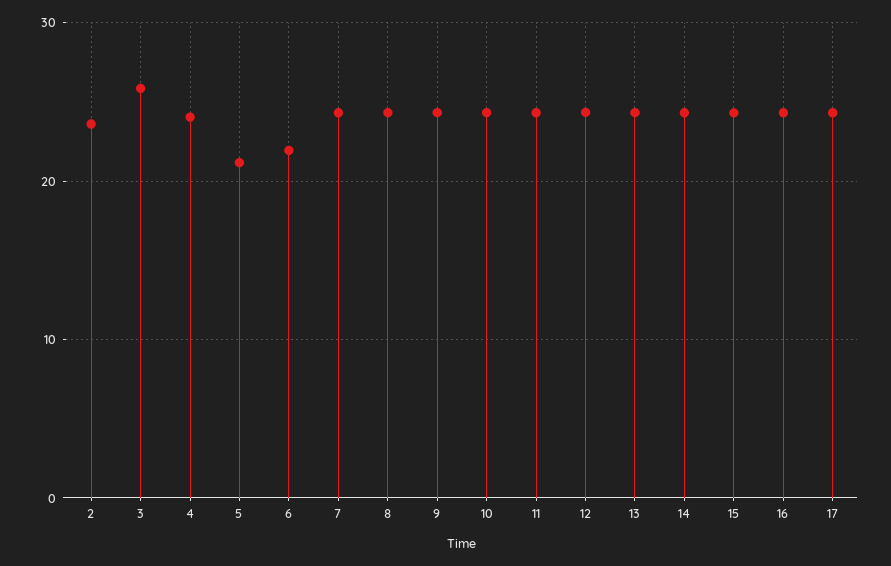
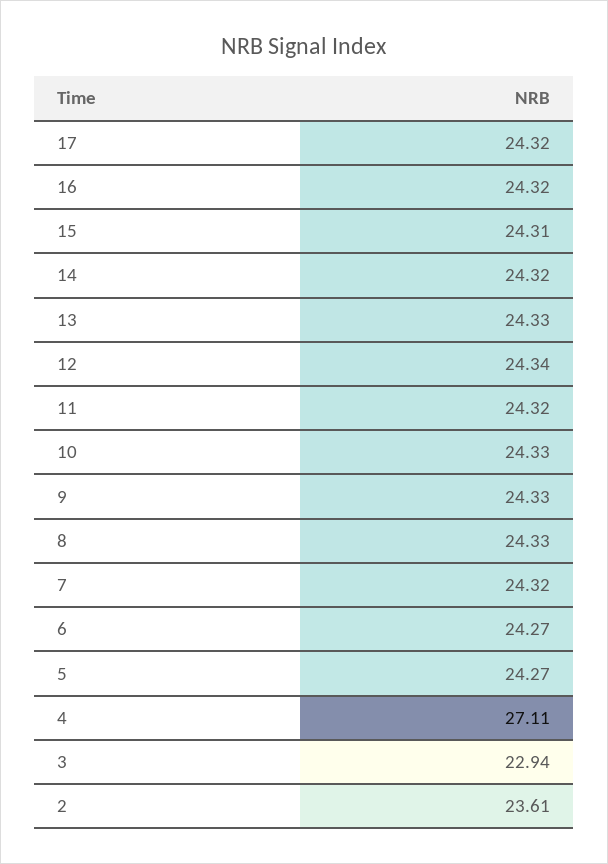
3: 26 -> 22.94
4: 24 -> 27.11
5: 21 -> 24.27
6: 22 -> 24.27

